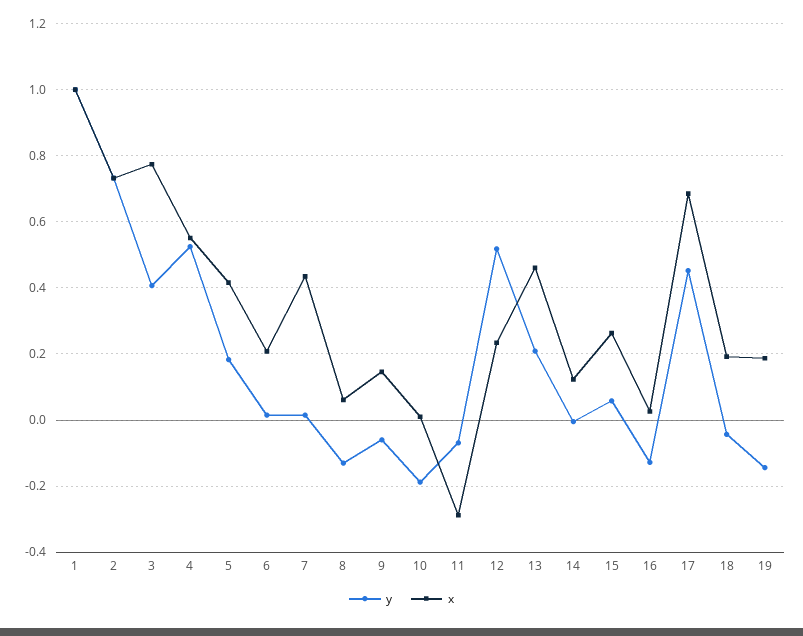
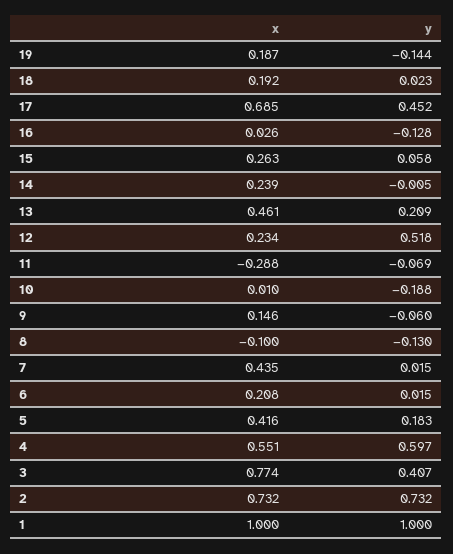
y, 4: 0.52 -> 0.597
x, 8: 0.06 -> -0.1
x, 14: 0.12 -> 0.239
y, 18: -0.04 -> 0.023

